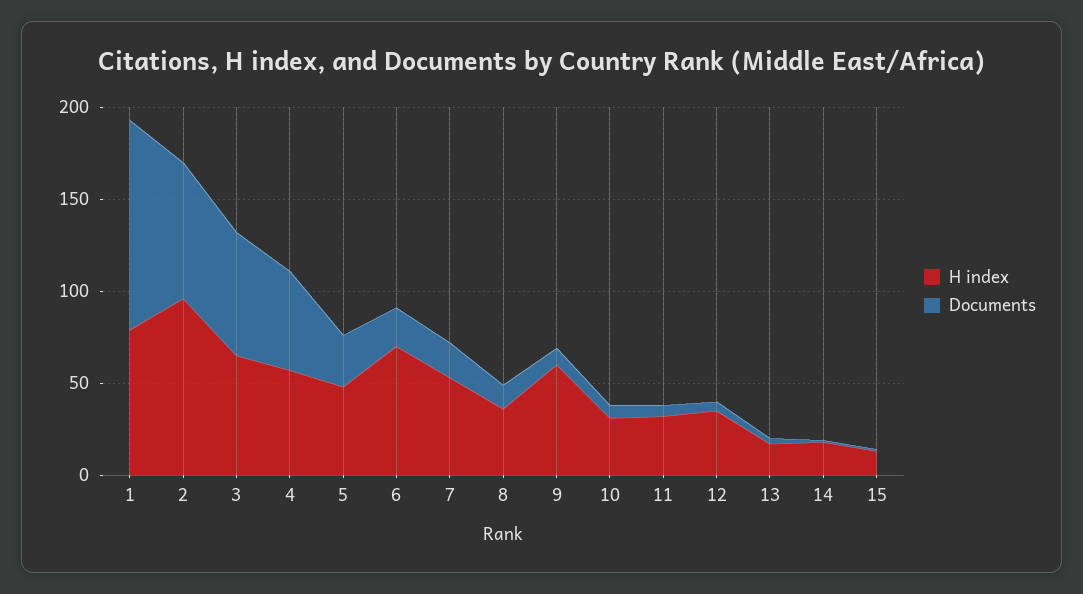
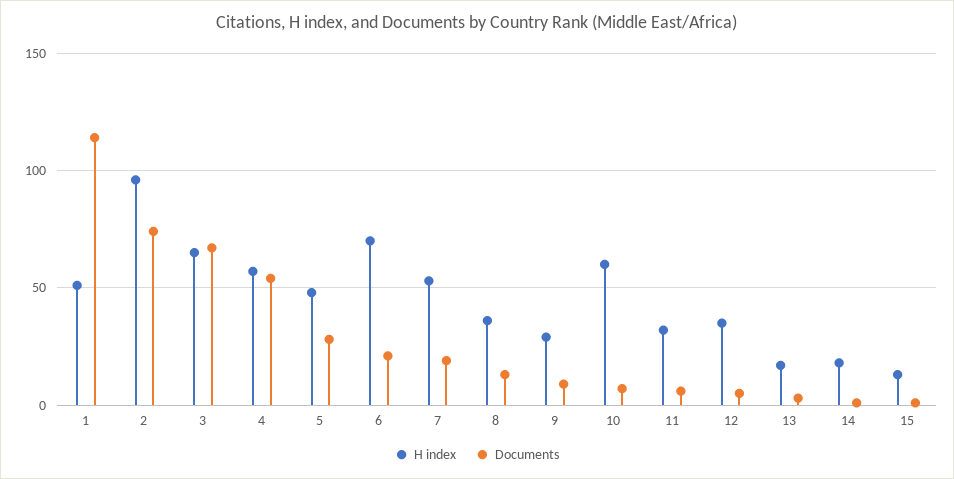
H index, 1: 80 -> 50
H index, 9: 60 -> 30
H index, 10: 30 -> 60

